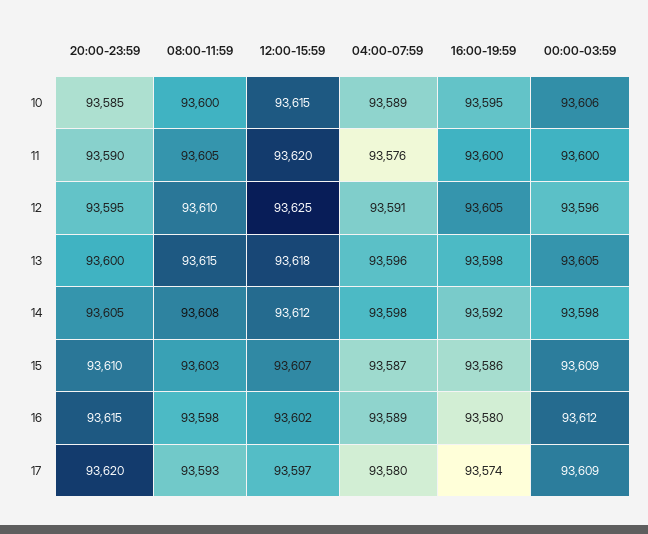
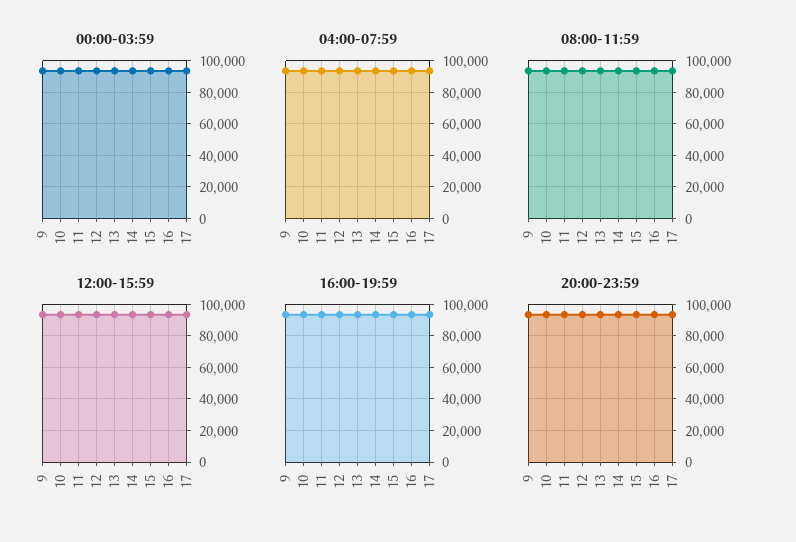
00:00-03:59, 9: none -> 95000
04:00-07:59, 9: none -> 95000
08:00-11:59, 9: none -> 95000
12:00-15:59, 9: none -> 95000
16:00-19:59, 9: none -> 95000
20:00-23:59, 9: none -> 95000

